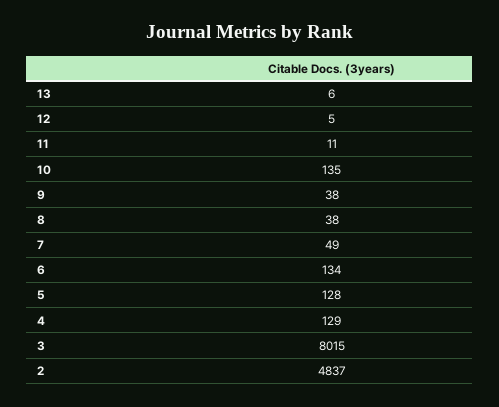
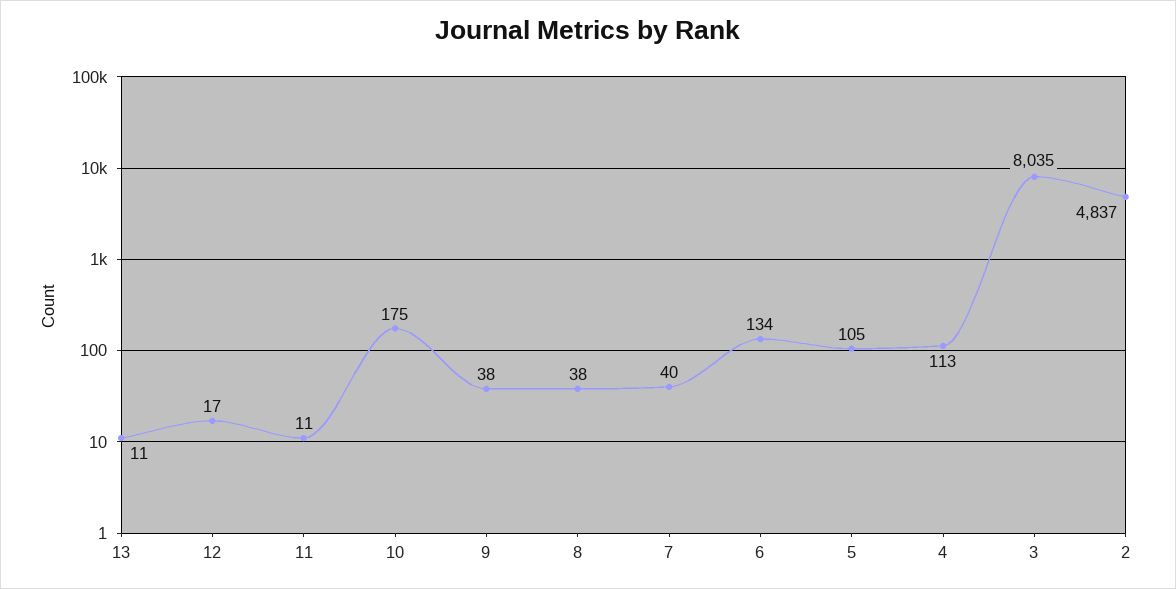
13: 6 -> 11
12: 5 -> 17
10: 135 -> 175
7: 49 -> 40
5: 128 -> 105
4: 129 -> 113
3: 8015 -> 8035

